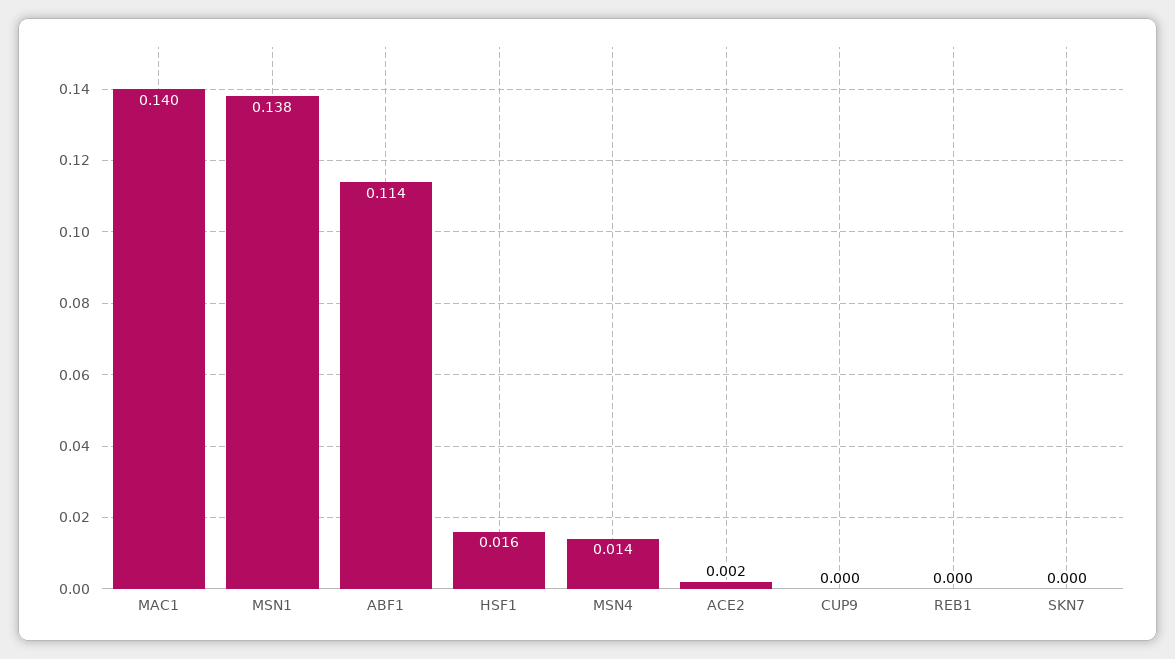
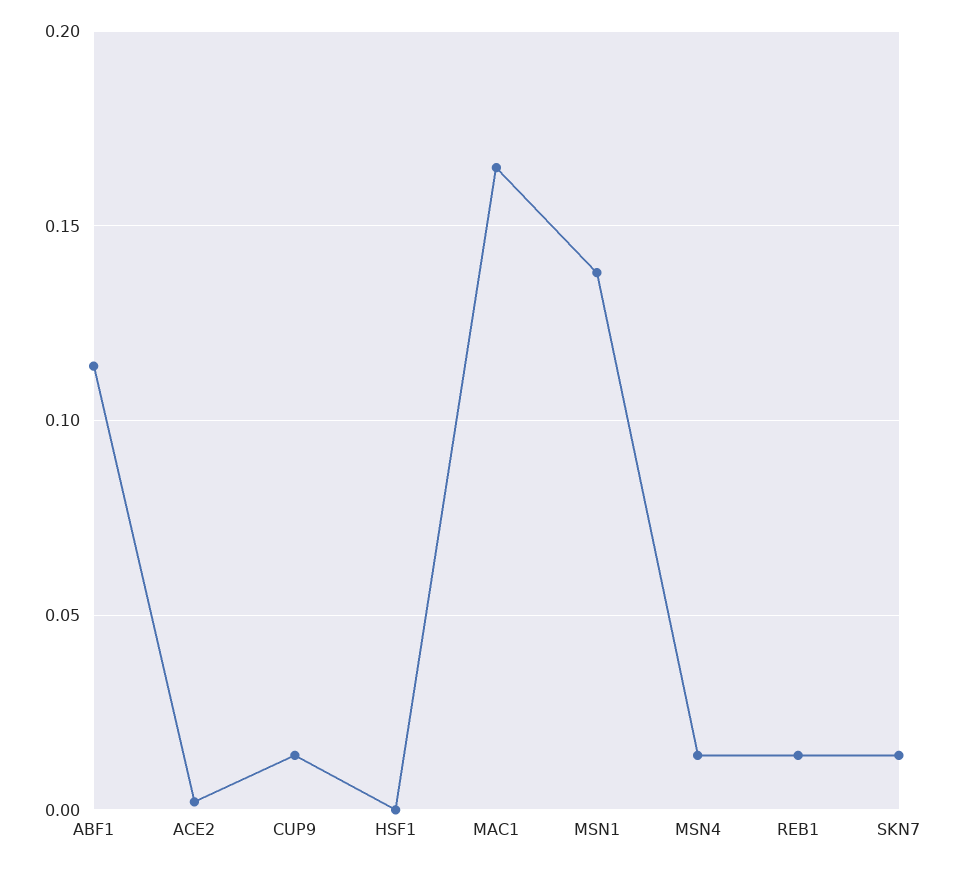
MAC1: 0.14 -> 0.165
HSF1: 0.016 -> 0
CUP9: 0 -> 0.015
REB1: 0 -> 0.015
SKN7: 0 -> 0.015

